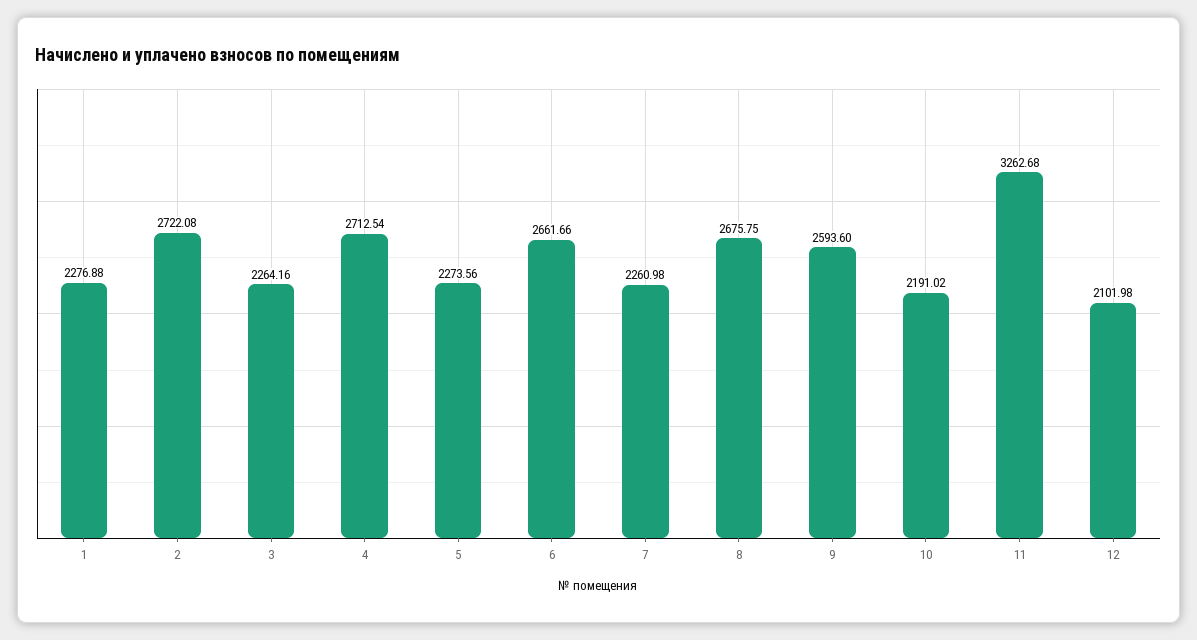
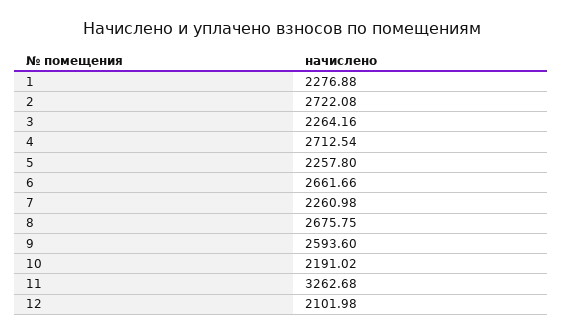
5: 2273.56 -> 2257.8

